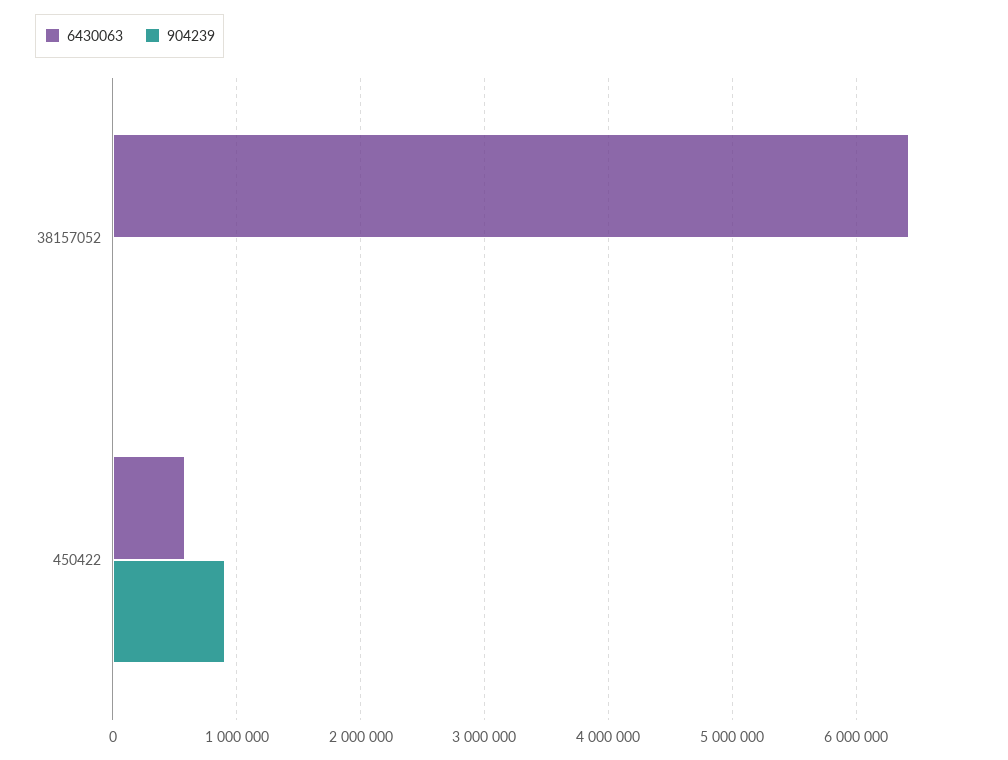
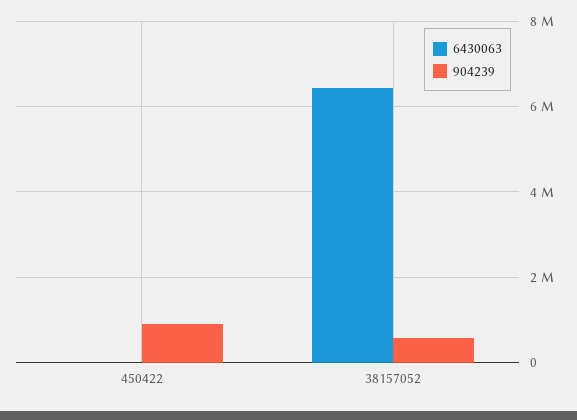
904239, 38157052: 0 -> 600000
6430063, 450422: 600000 -> 0

